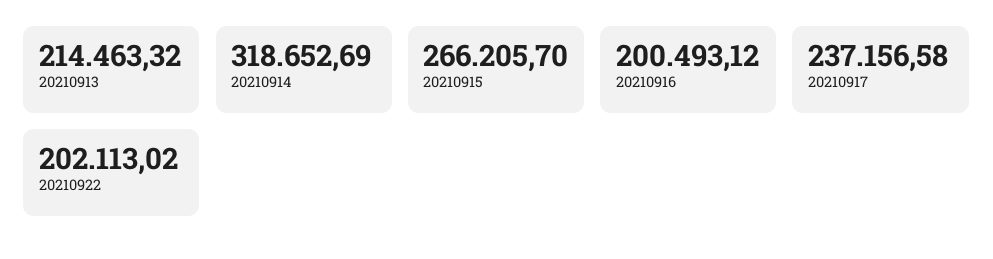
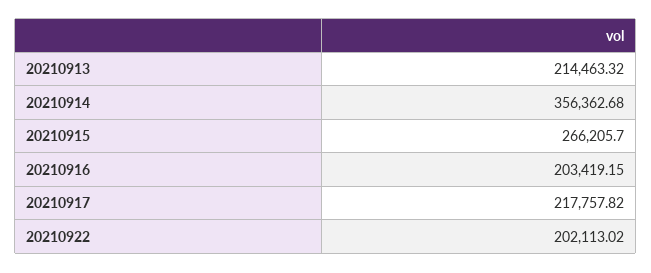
20210914: 318652.69 -> 356362.68
20210916: 200493.12 -> 203419.15
20210917: 237156.58 -> 217757.82

